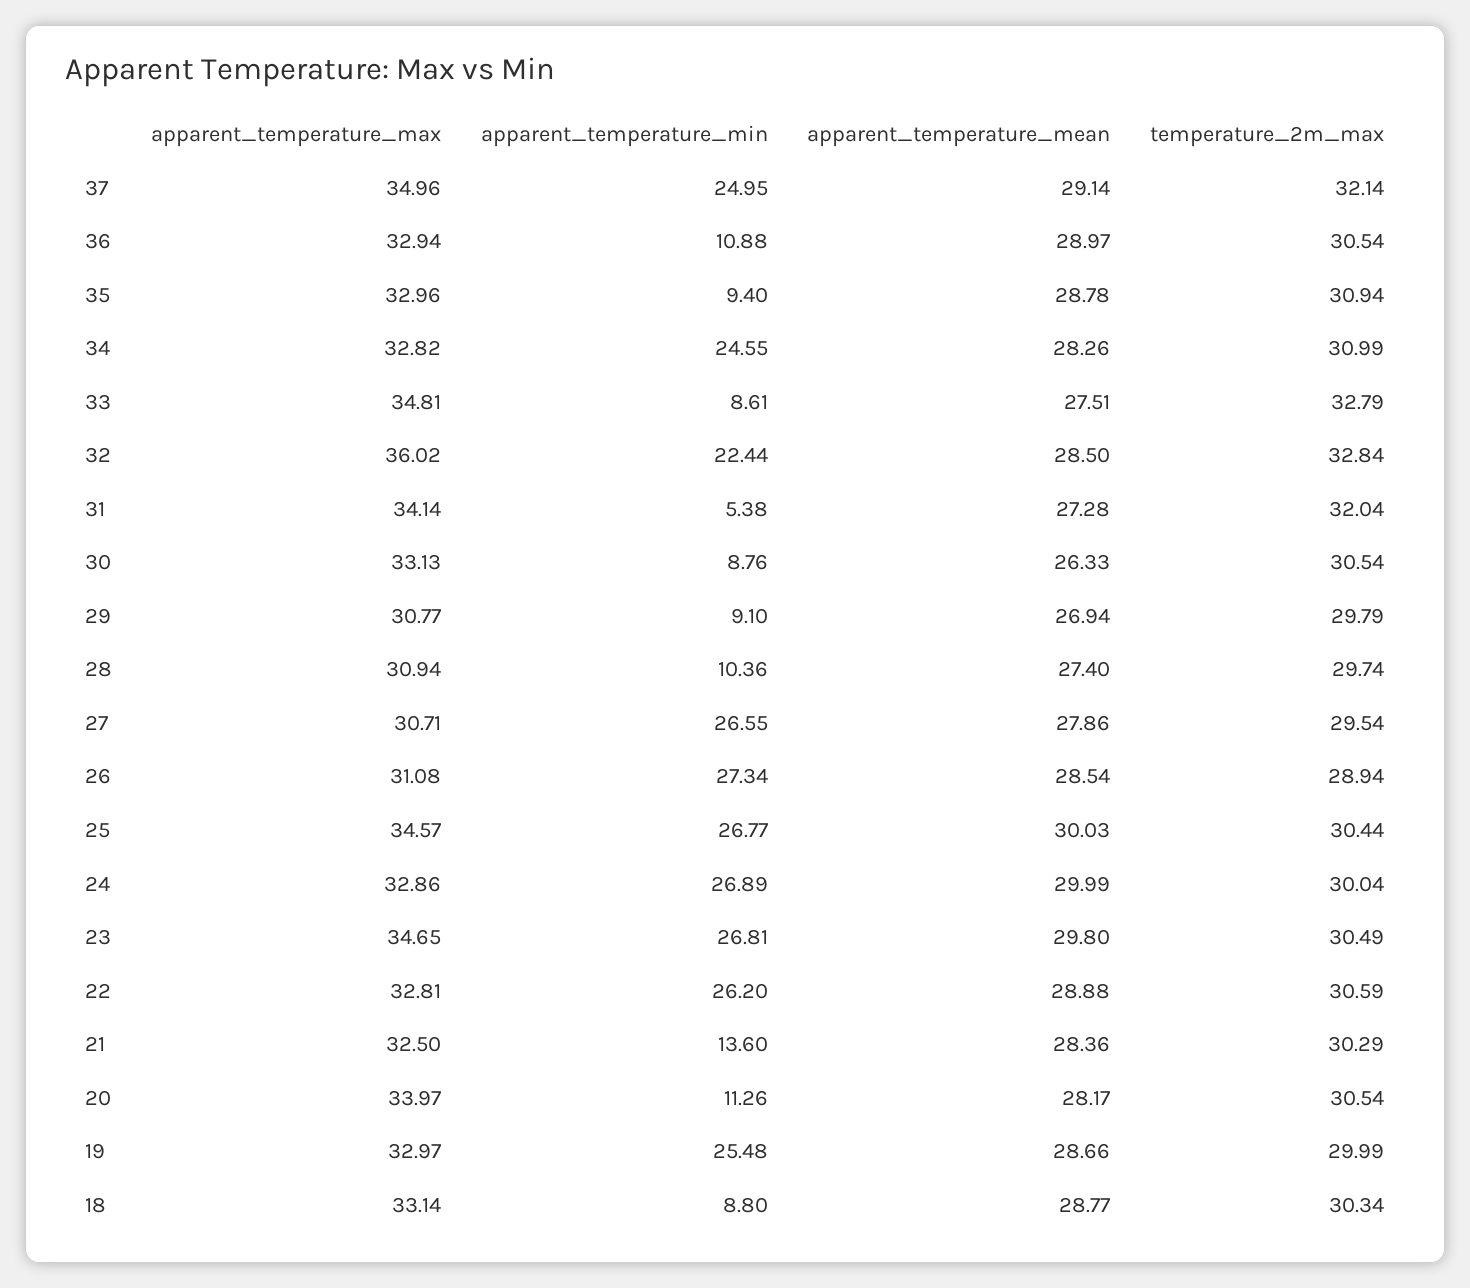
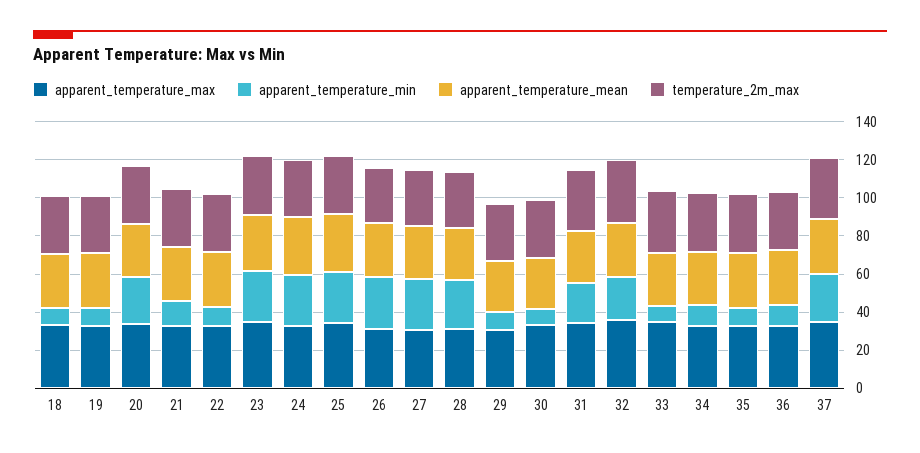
apparent_temperature_min, 34: 24.55 -> 10
apparent_temperature_min, 31: 5.38 -> 20
apparent_temperature_min, 28: 10.36 -> 25
apparent_temperature_min, 22: 26.2 -> 10
apparent_temperature_min, 20: 11.26 -> 25
apparent_temperature_min, 19: 25.48 -> 10

